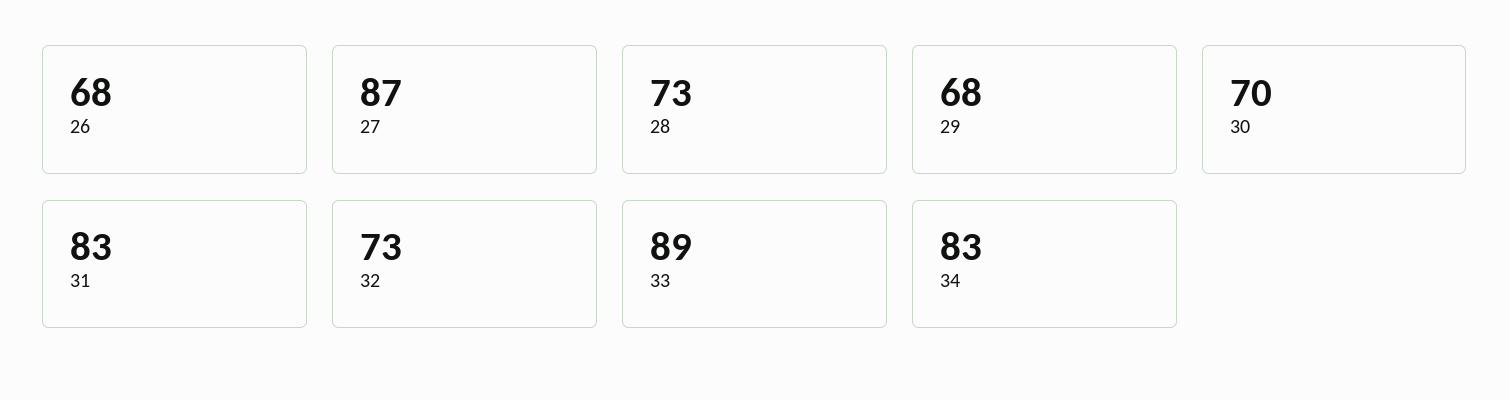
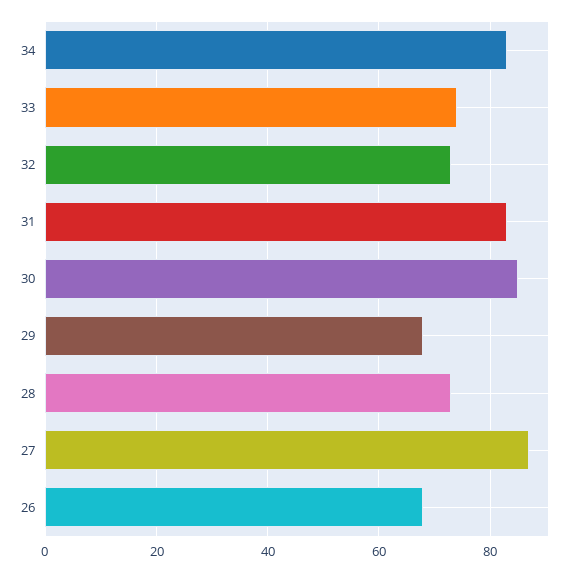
30: 70 -> 85
33: 89 -> 75

